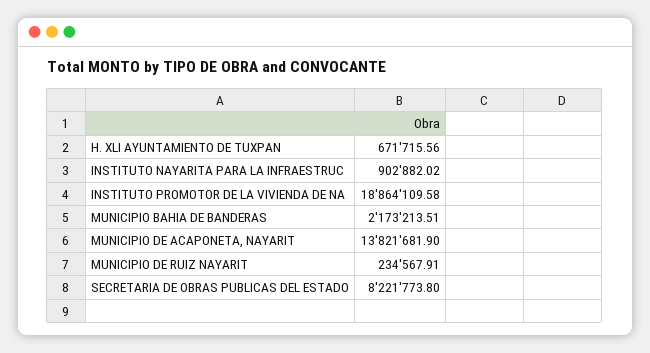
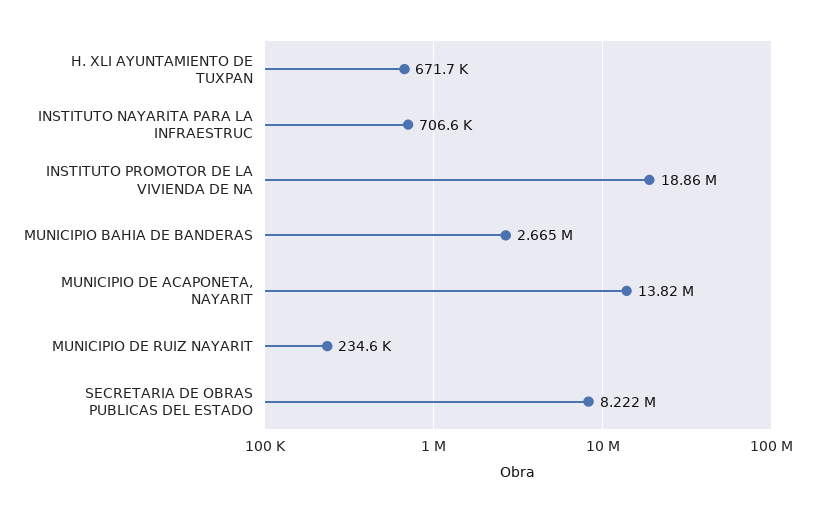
INSTITUTO NAYARITA PARA LA INFRAESTRUC: 902882.02 -> 706600
MUNICIPIO BAHIA DE BANDERAS: 2173213.51 -> 2665000

